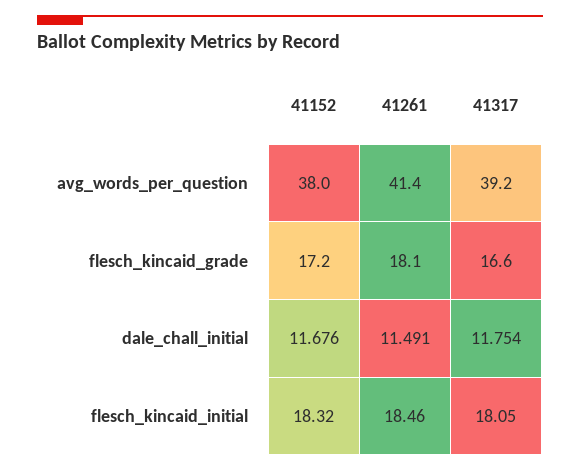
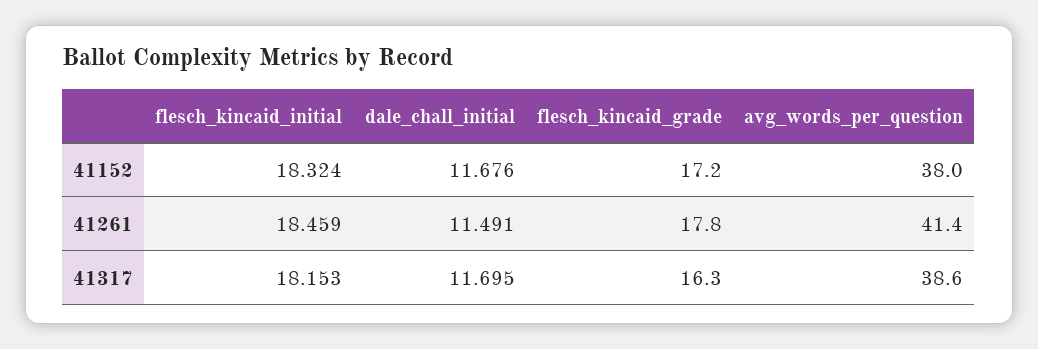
41317, avg_words_per_question: 39.2 -> 38.6
41261, flesch_kincaid_grade: 18.1 -> 17.8
41317, flesch_kincaid_grade: 16.6 -> 16.3
41317, dale_chall_initial: 11.754 -> 11.695
41317, flesch_kincaid_initial: 18.05 -> 18.153

